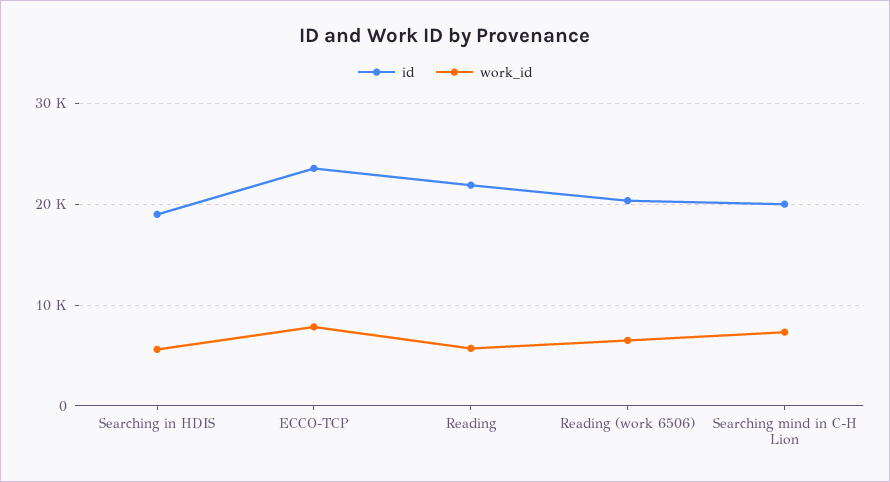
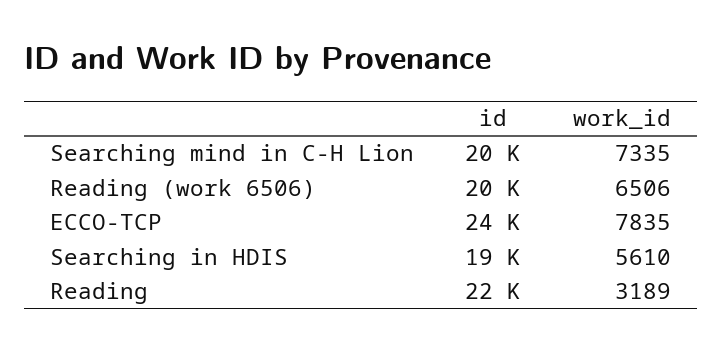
work_id, Reading: 6000 -> 3189

